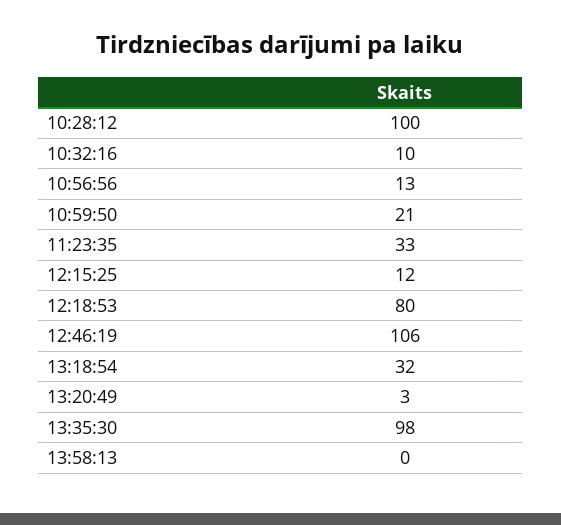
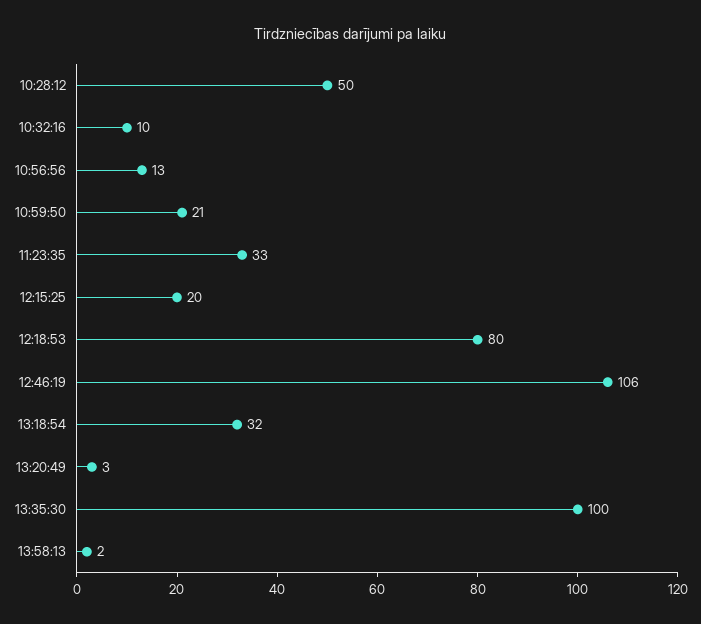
10:28:12: 100 -> 50
12:15:25: 12 -> 20
13:35:30: 98 -> 100
13:58:13: 0 -> 2

